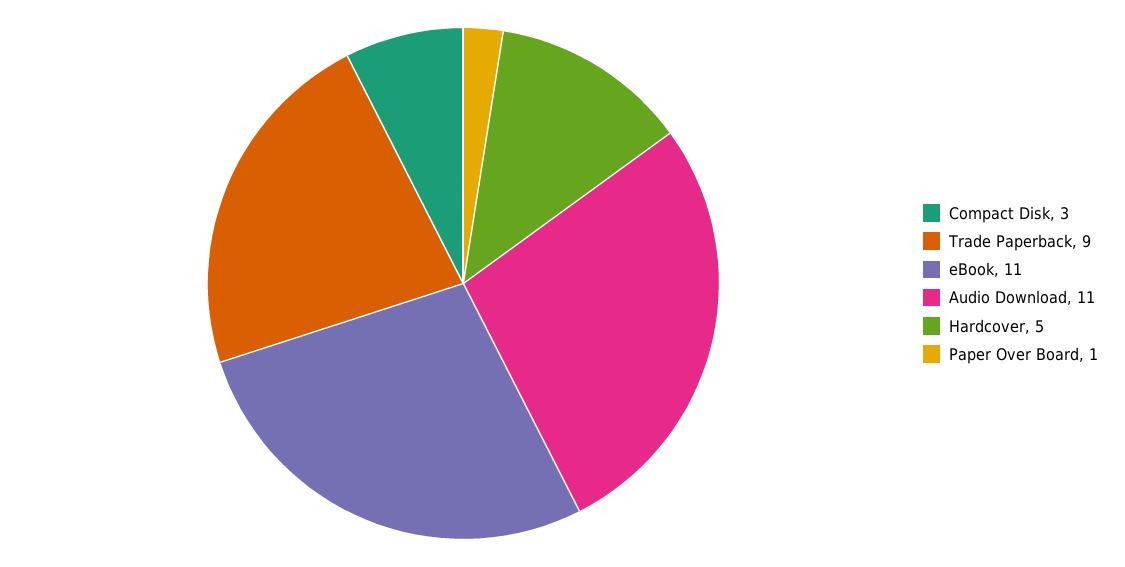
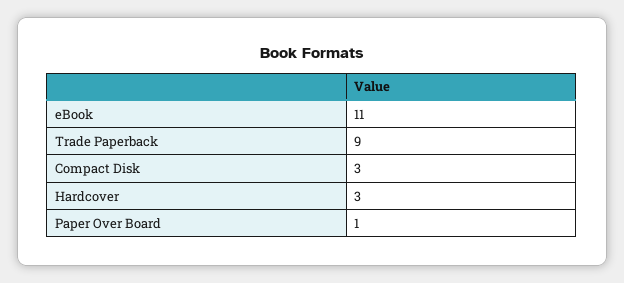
Audio Download: 11 -> none
Hardcover: 5 -> 3

